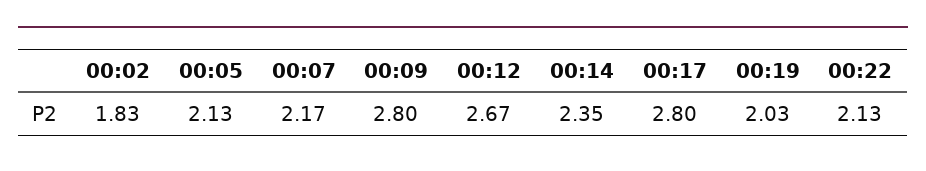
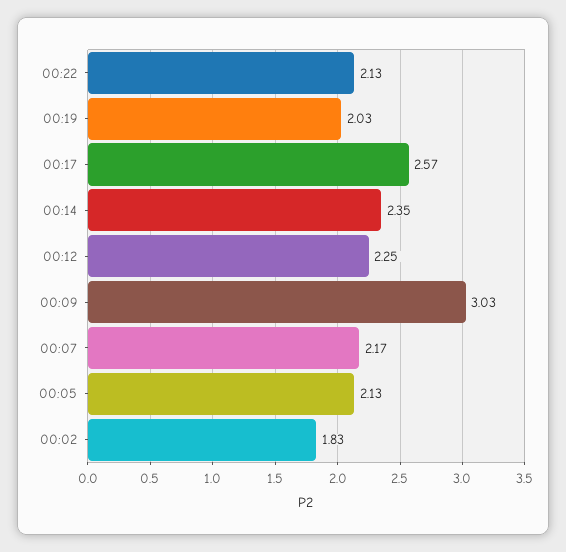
00:09: 2.8 -> 3.03
00:12: 2.67 -> 2.25
00:17: 2.8 -> 2.57

